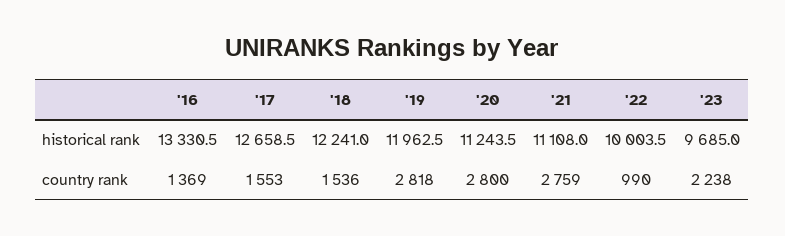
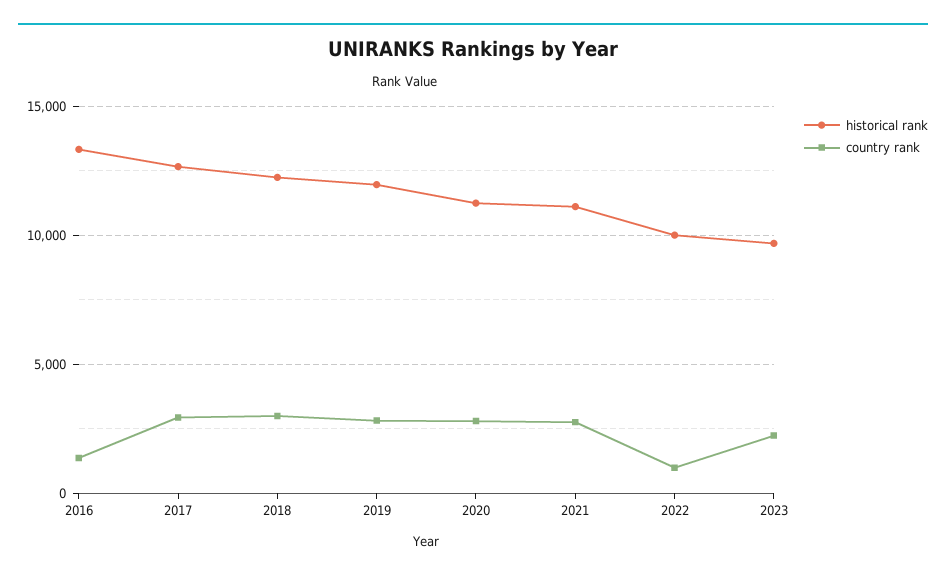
country rank, '17: 1553 -> 3000
country rank, '18: 1536 -> 3000

